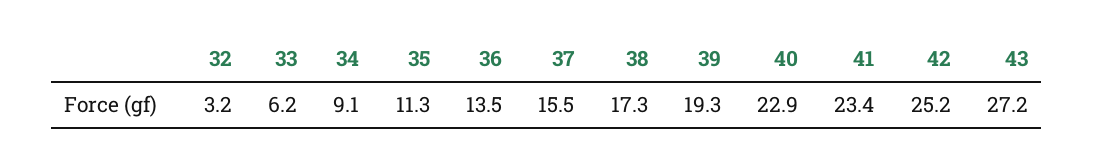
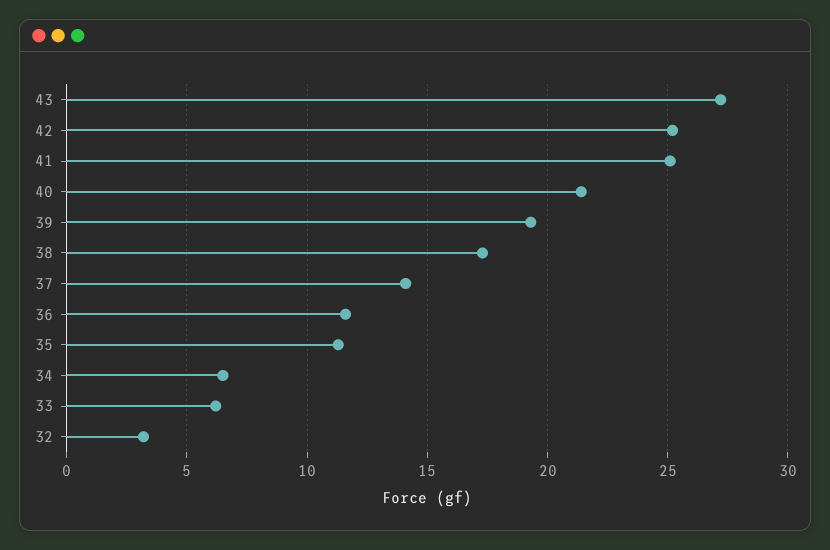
34: 9.1 -> 6.5
36: 13.5 -> 11.5
37: 15.5 -> 14
40: 22.9 -> 21.5
41: 23.4 -> 25

